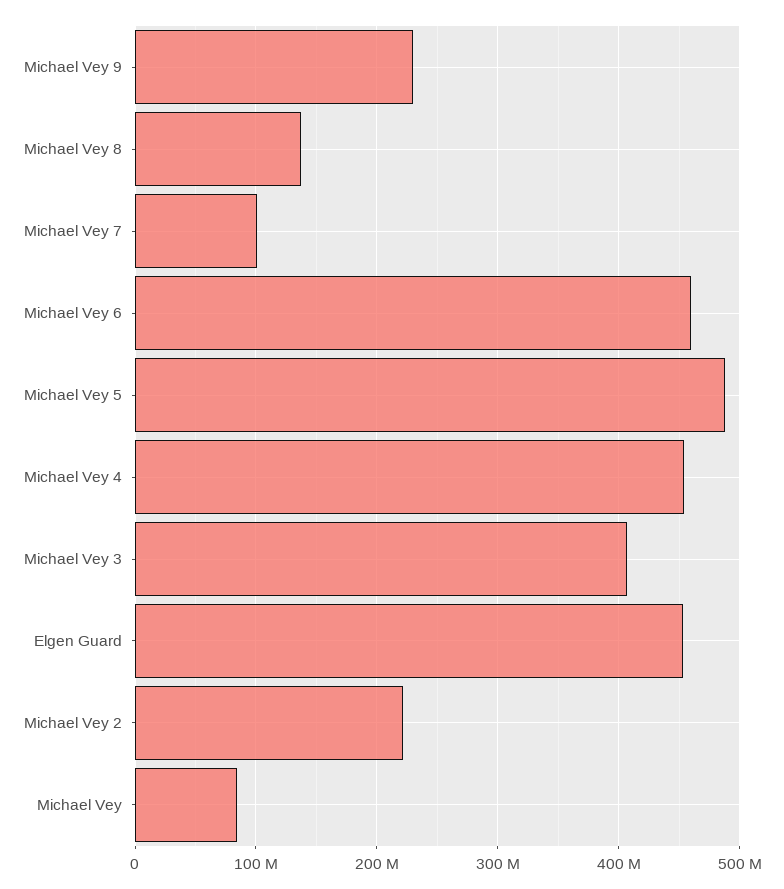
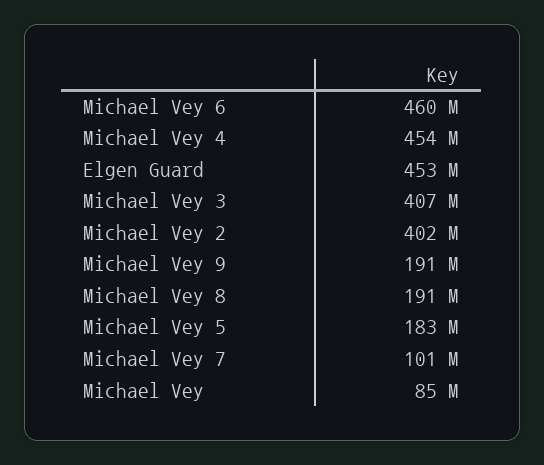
Michael Vey 9: 230000000 -> 191000000
Michael Vey 8: 140000000 -> 191000000
Michael Vey 5: 490000000 -> 183000000
Michael Vey 2: 220000000 -> 402000000

